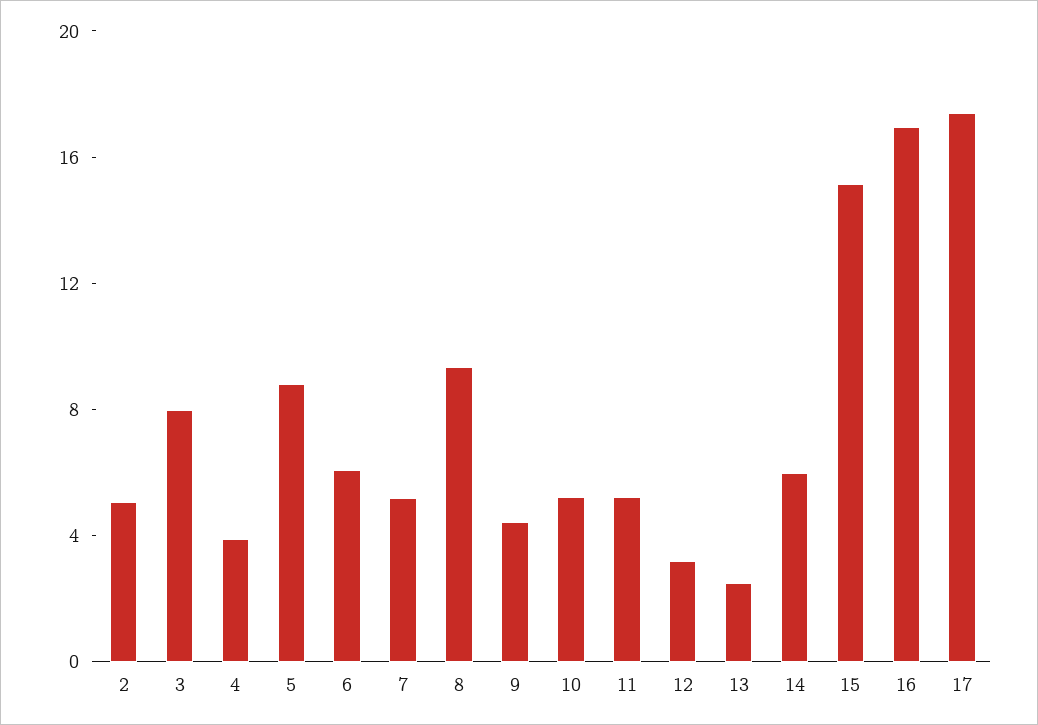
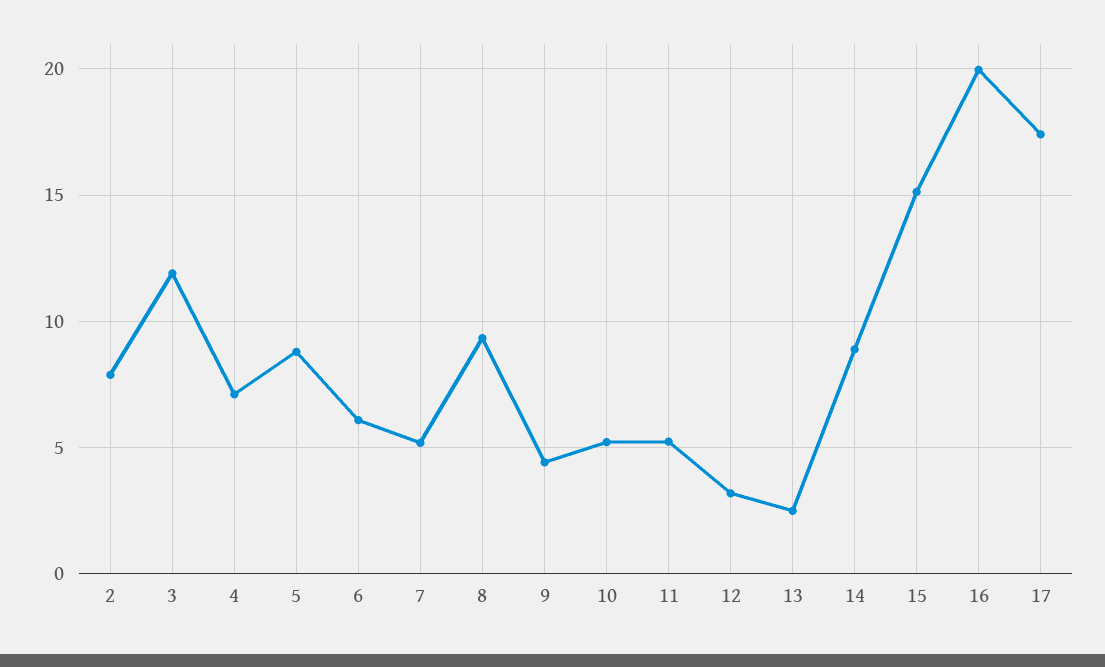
2: 5 -> 8
3: 8 -> 12
4: 4 -> 7
14: 6 -> 9
16: 17 -> 20

